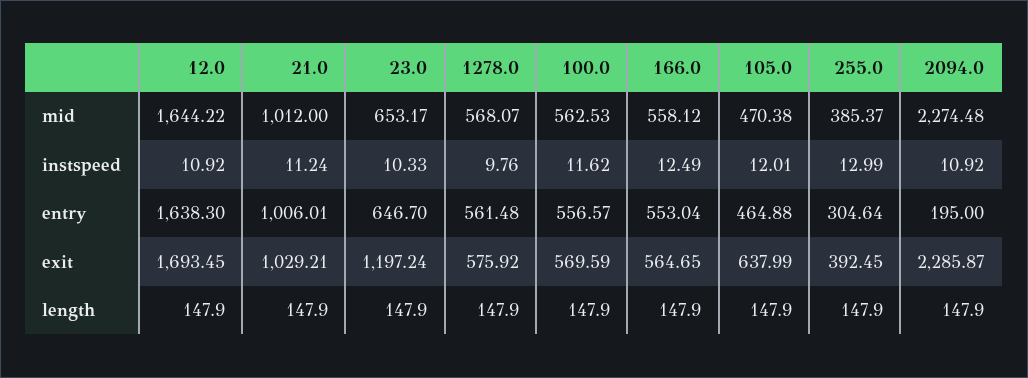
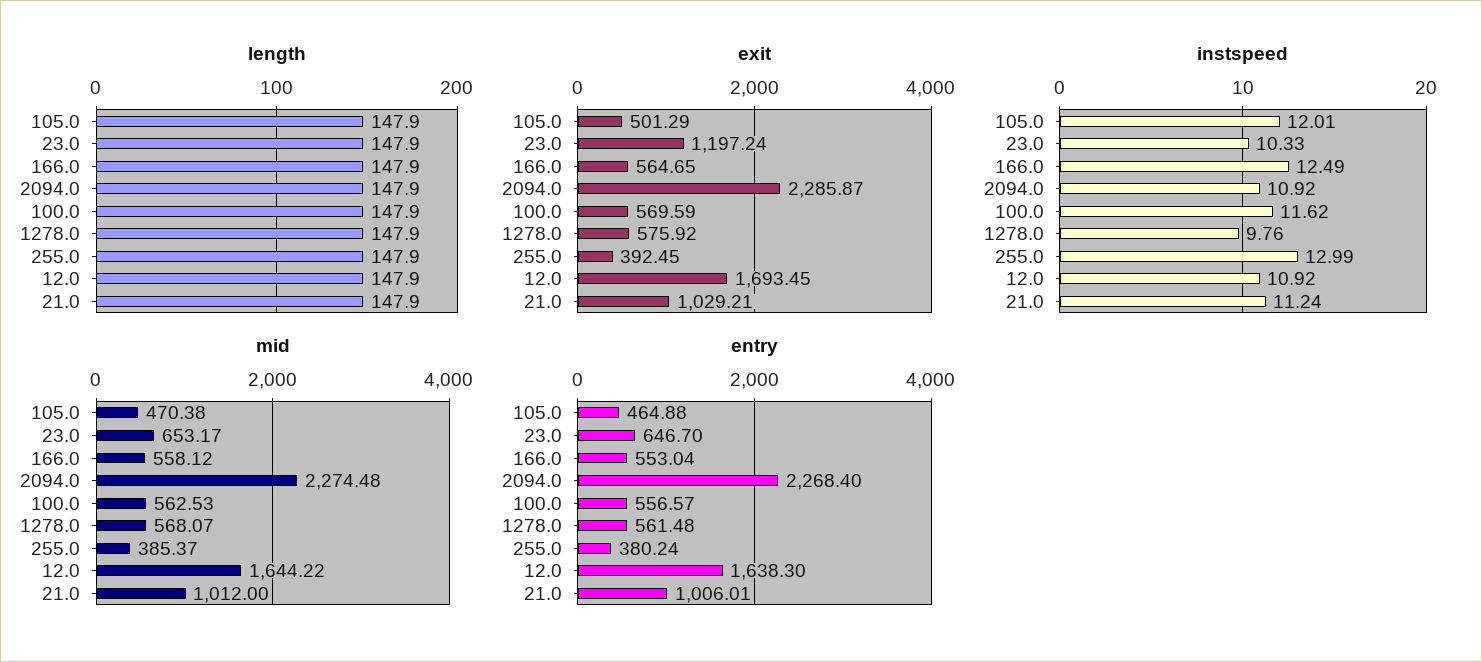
entry, 255.0: 304.64 -> 380.24
entry, 2094.0: 195 -> 2268.4
exit, 105.0: 637.99 -> 501.29

